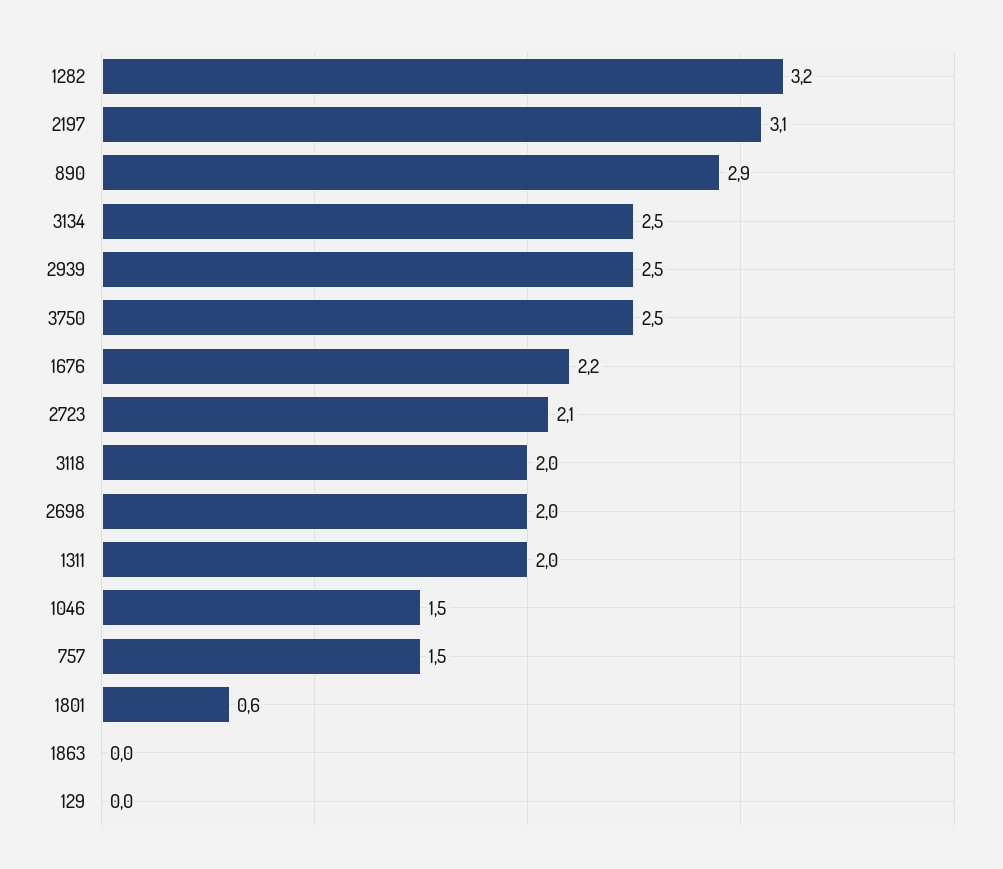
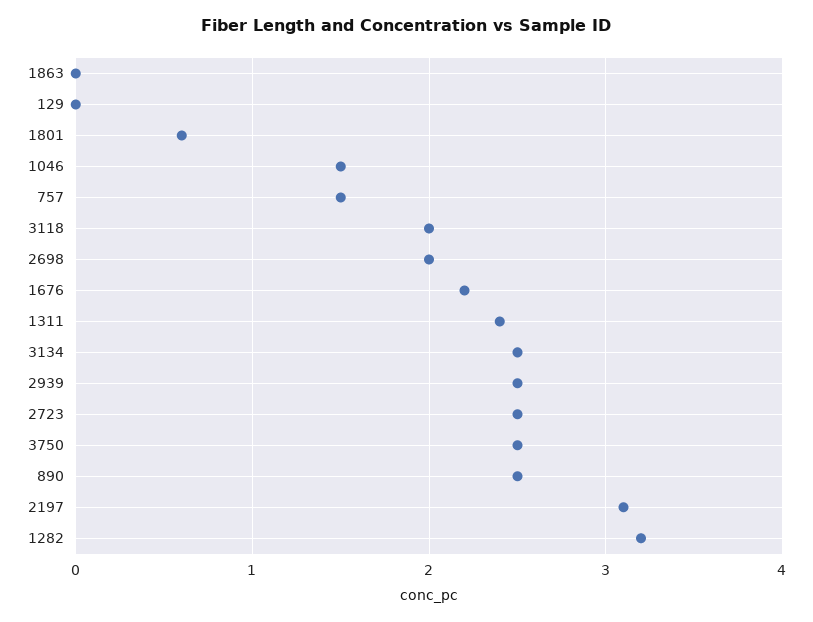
890: 2.9 -> 2.5
2723: 2.1 -> 2.5
1311: 2 -> 2.4

